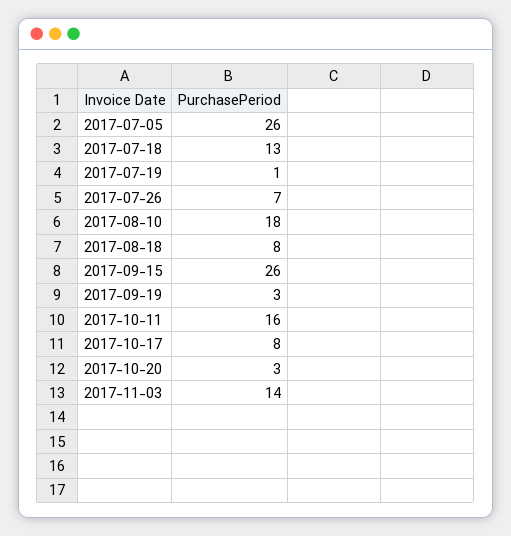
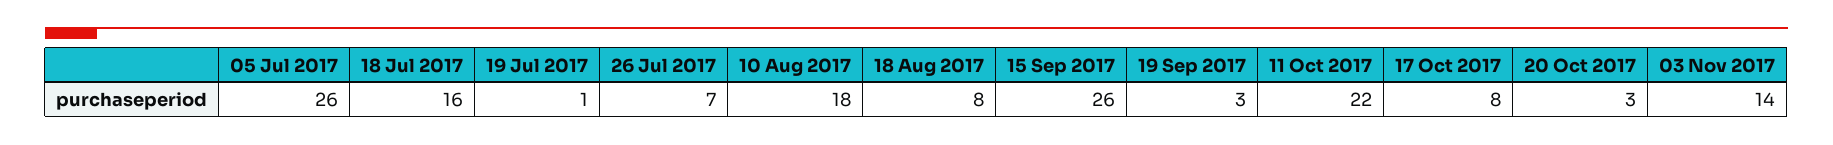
2017-07-18: 13 -> 16
2017-10-11: 16 -> 22

